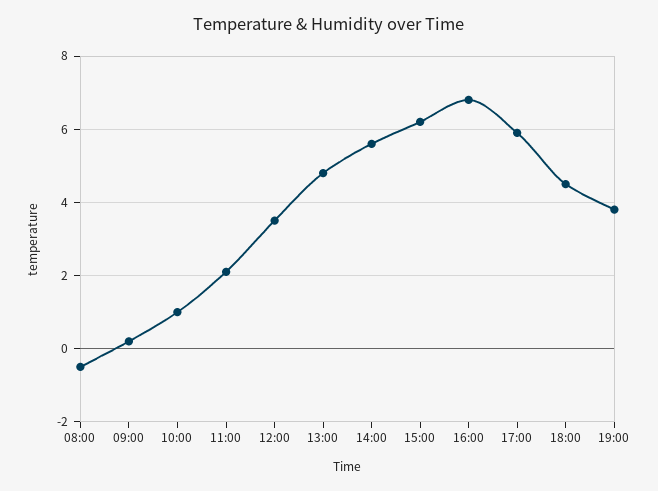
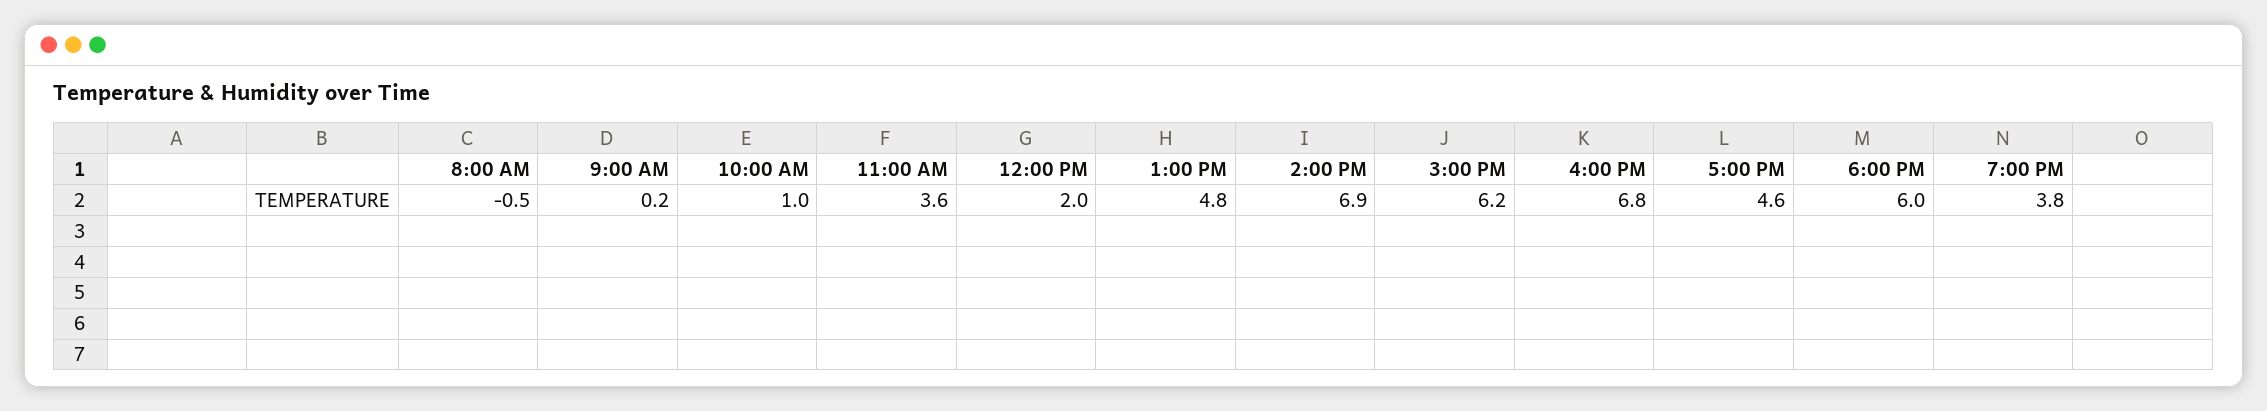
11:00: 2 -> 3.6
12:00: 3.5 -> 2
14:00: 5.5 -> 6.9
17:00: 6 -> 4.6
18:00: 4.5 -> 6

